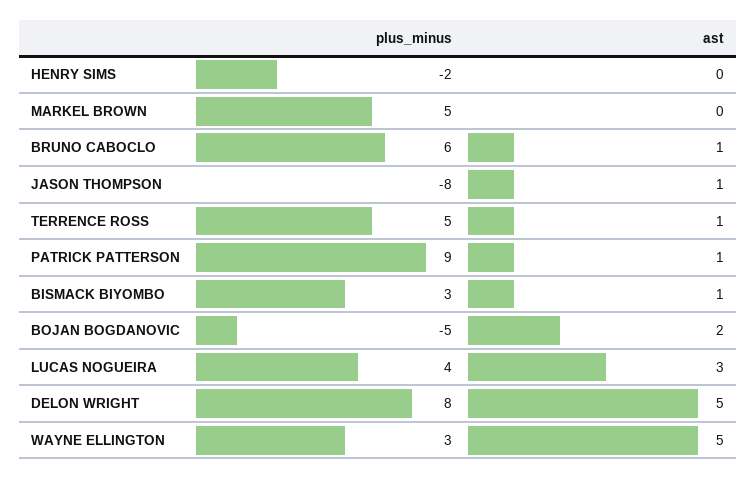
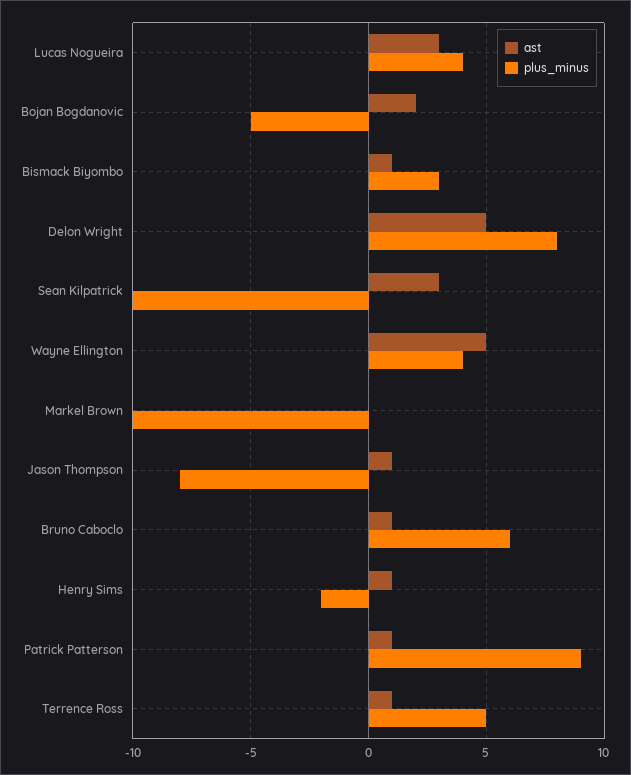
ast, HENRY SIMS: 0 -> 1
plus_minus, MARKEL BROWN: 5 -> -10
plus_minus, WAYNE ELLINGTON: 3 -> 4
ast, Sean Kilpatrick: none -> 3
plus_minus, Sean Kilpatrick: none -> -10

